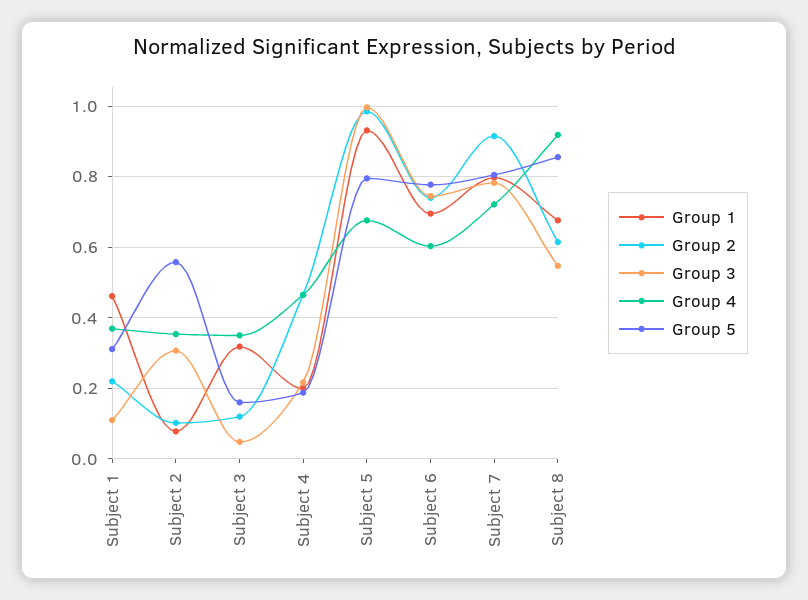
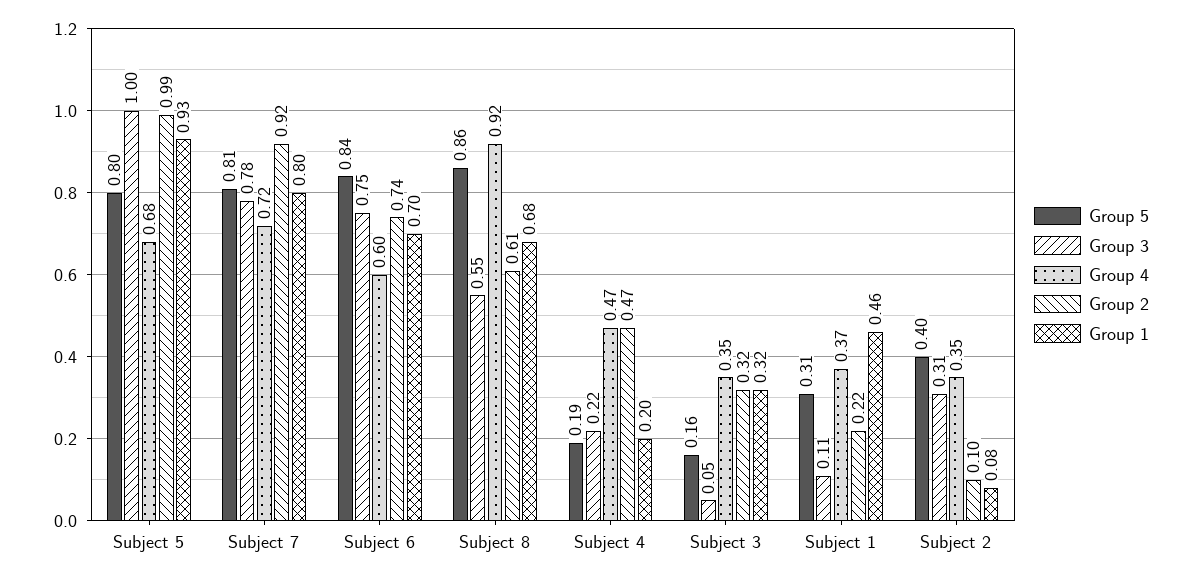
Group 5, Subject 2: 0.56 -> 0.4
Group 2, Subject 3: 0.12 -> 0.32
Group 5, Subject 6: 0.78 -> 0.84

